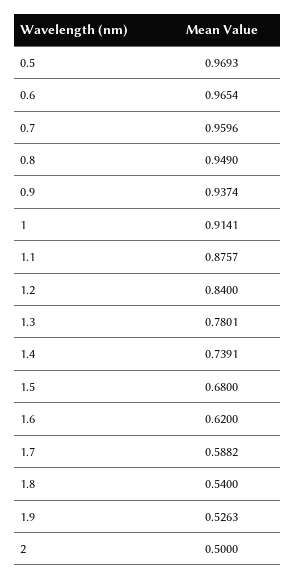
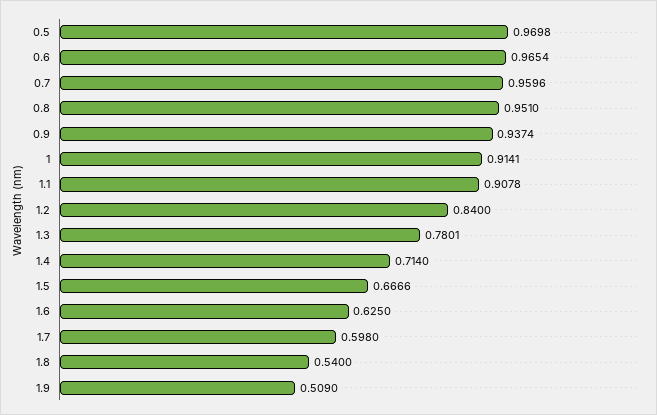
0.5: 0.9693 -> 0.9698
0.8: 0.949 -> 0.951
1.1: 0.8757 -> 0.9078
1.4: 0.7391 -> 0.714
1.5: 0.68 -> 0.6666
1.6: 0.62 -> 0.625
1.7: 0.5882 -> 0.598
1.9: 0.5263 -> 0.509
2: 0.5 -> none

